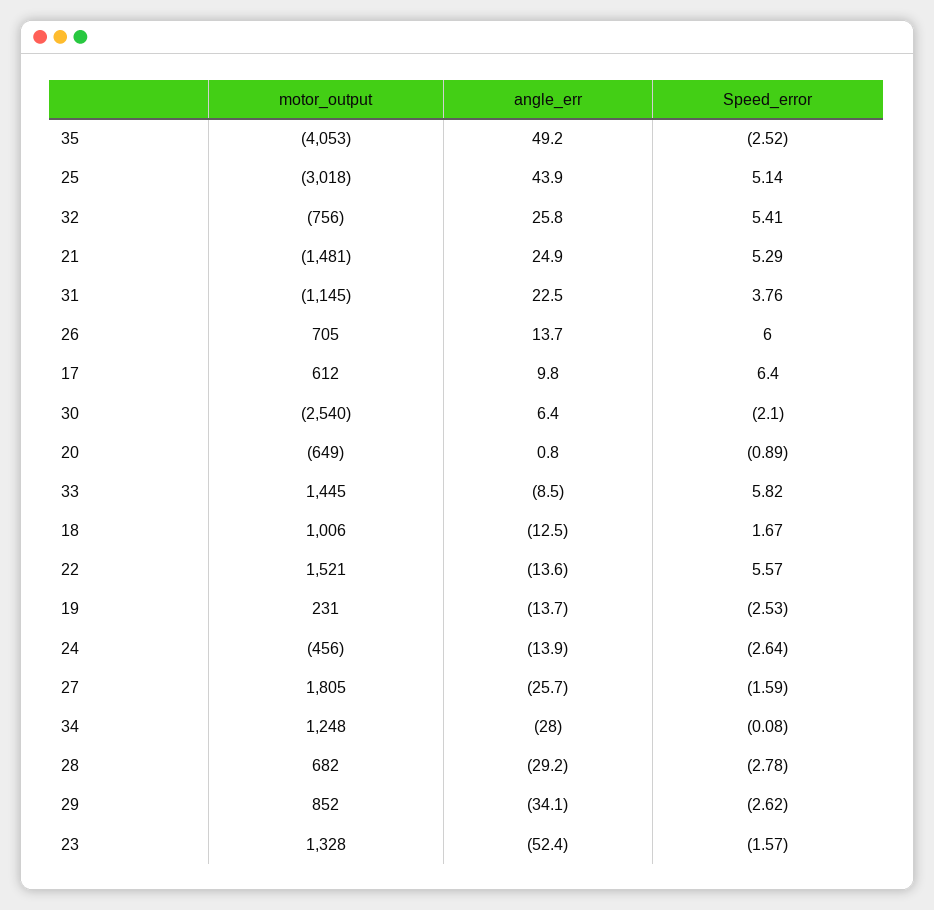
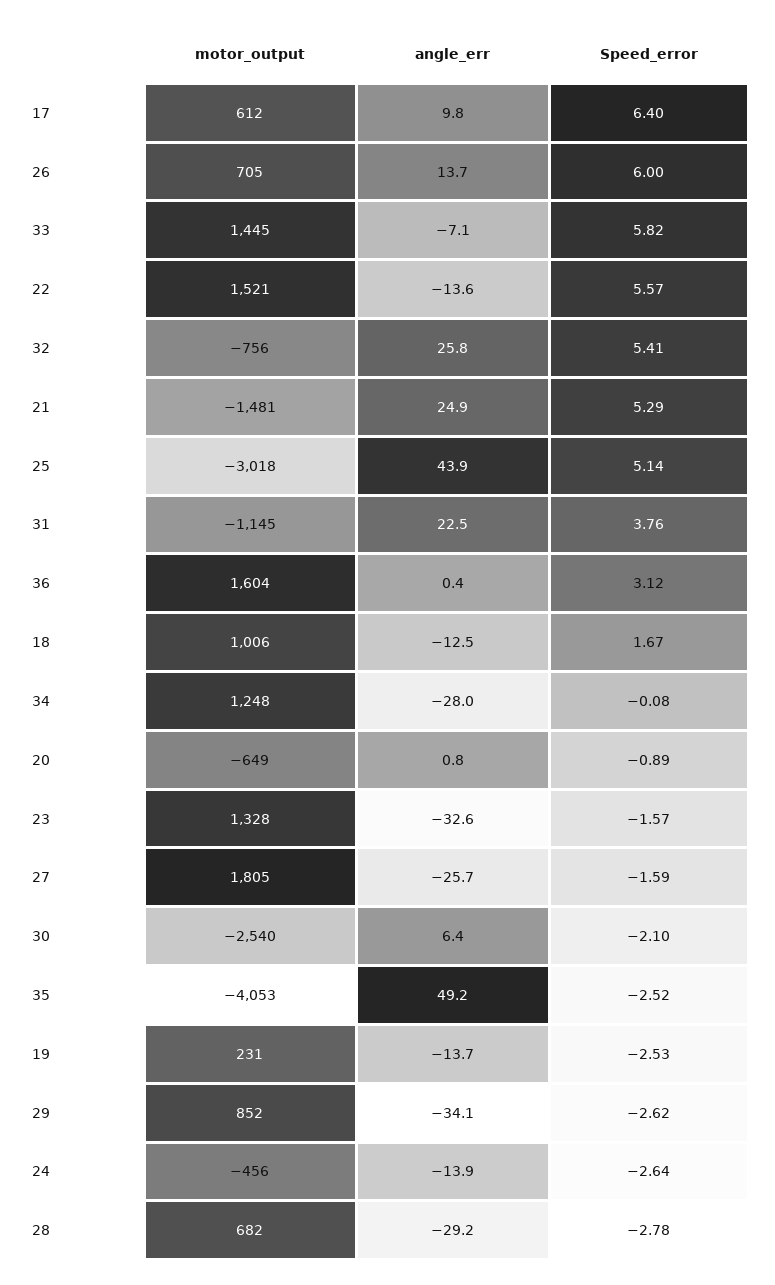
angle_err, 33: -8.5 -> -7.1
angle_err, 23: -52.4 -> -32.6
motor_output, 36: none -> 1604
angle_err, 36: none -> 0.4
Speed_error, 36: none -> 3.12

